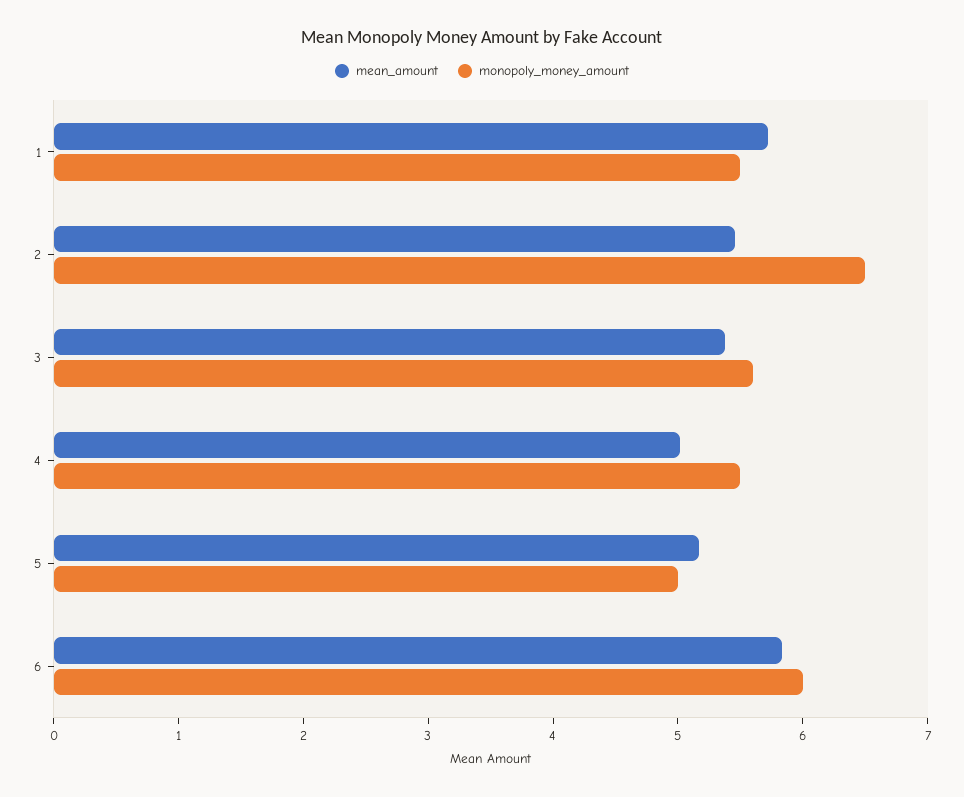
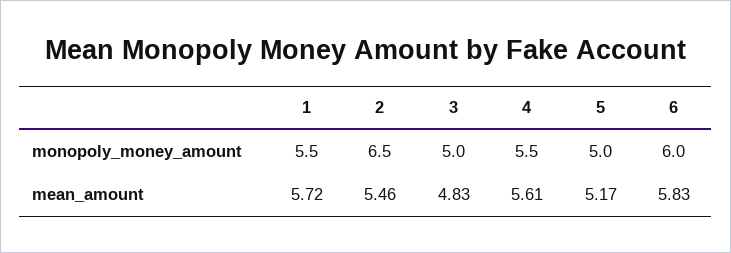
mean_amount, 3: 5.4 -> 4.83
monopoly_money_amount, 3: 5.6 -> 5
mean_amount, 4: 5 -> 5.61

